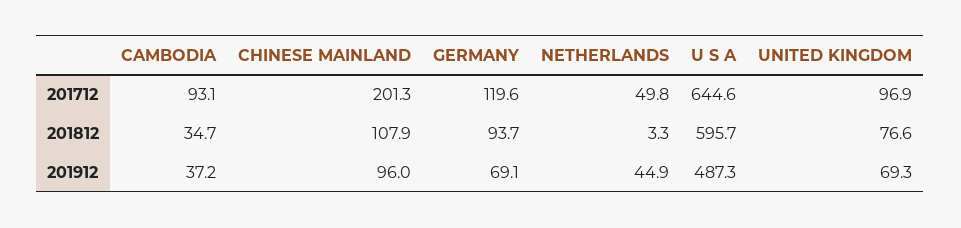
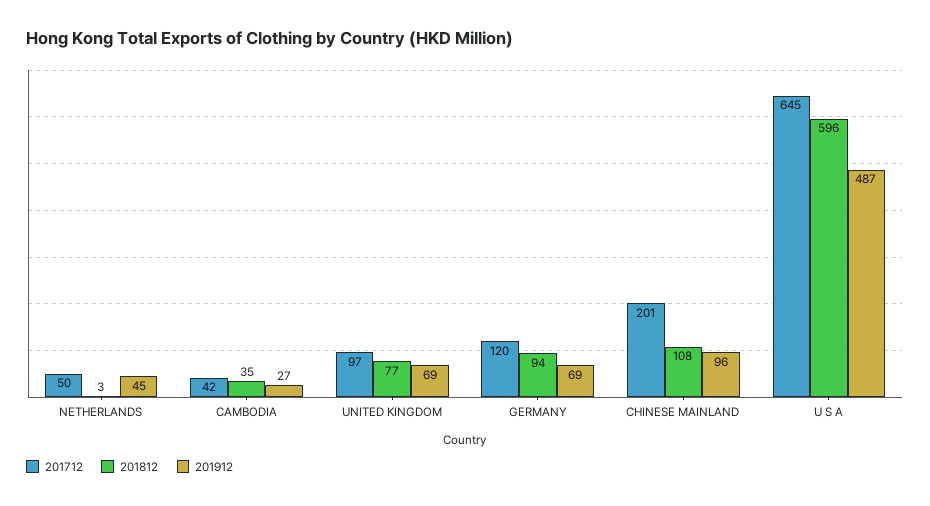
201712, CAMBODIA: 93.1 -> 42
201912, CAMBODIA: 37.2 -> 27

